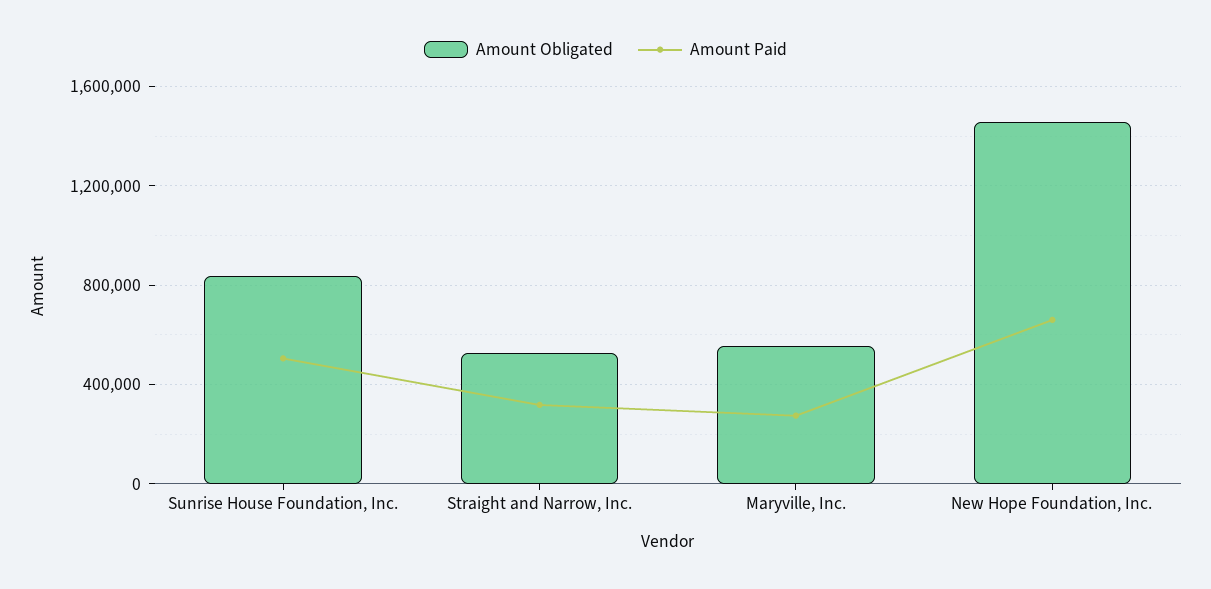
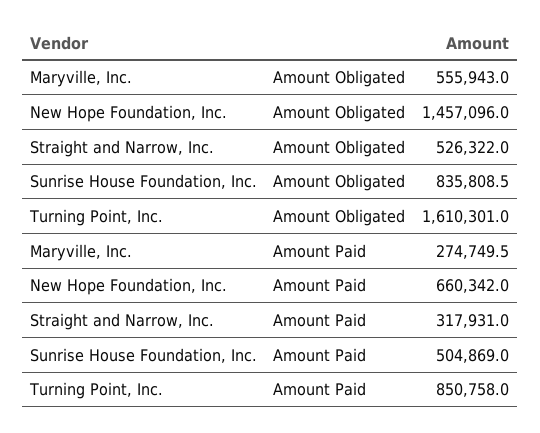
Amount Obligated, Turning Point, Inc.: none -> 1610301
Amount Paid, Turning Point, Inc.: none -> 850758

